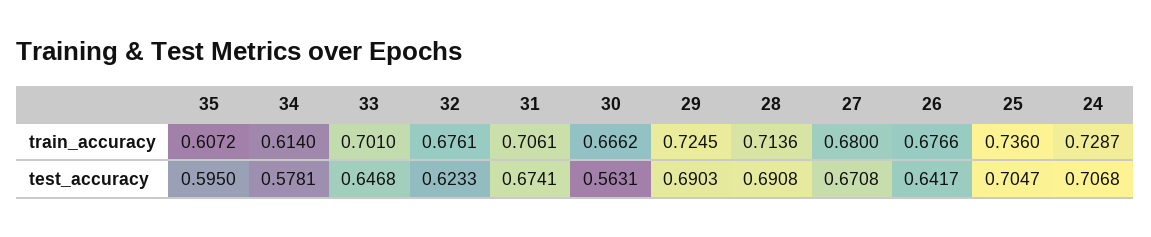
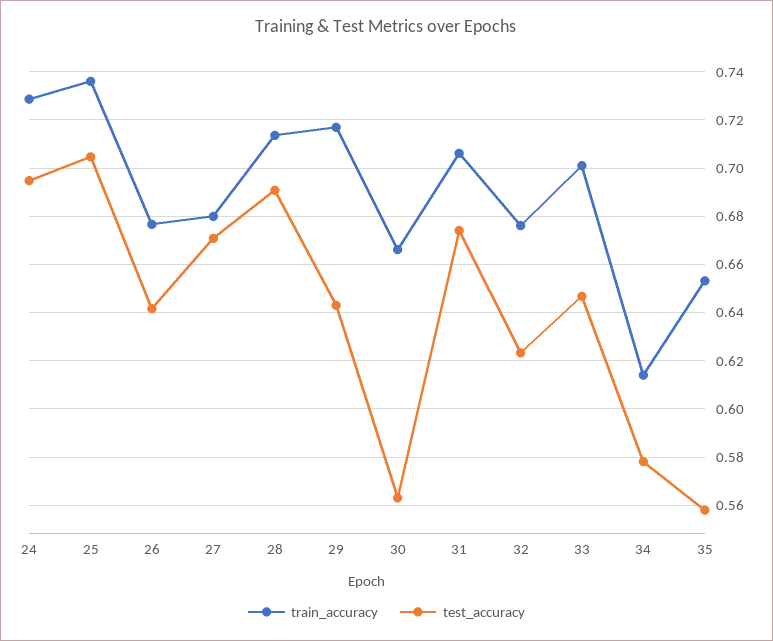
train_accuracy, 35: 0.6072 -> 0.6525
train_accuracy, 29: 0.7245 -> 0.7175
test_accuracy, 35: 0.595 -> 0.5575
test_accuracy, 29: 0.6903 -> 0.6425
test_accuracy, 24: 0.7068 -> 0.695

